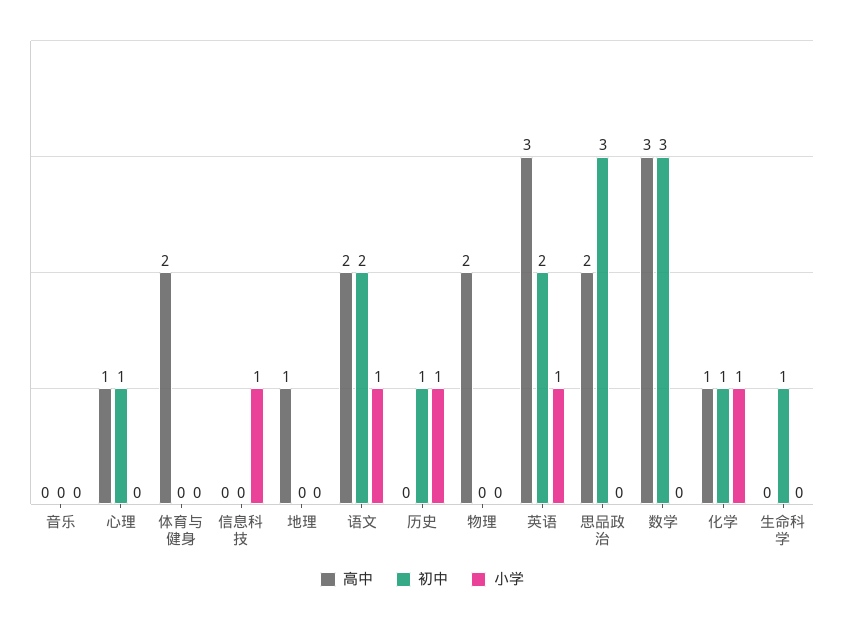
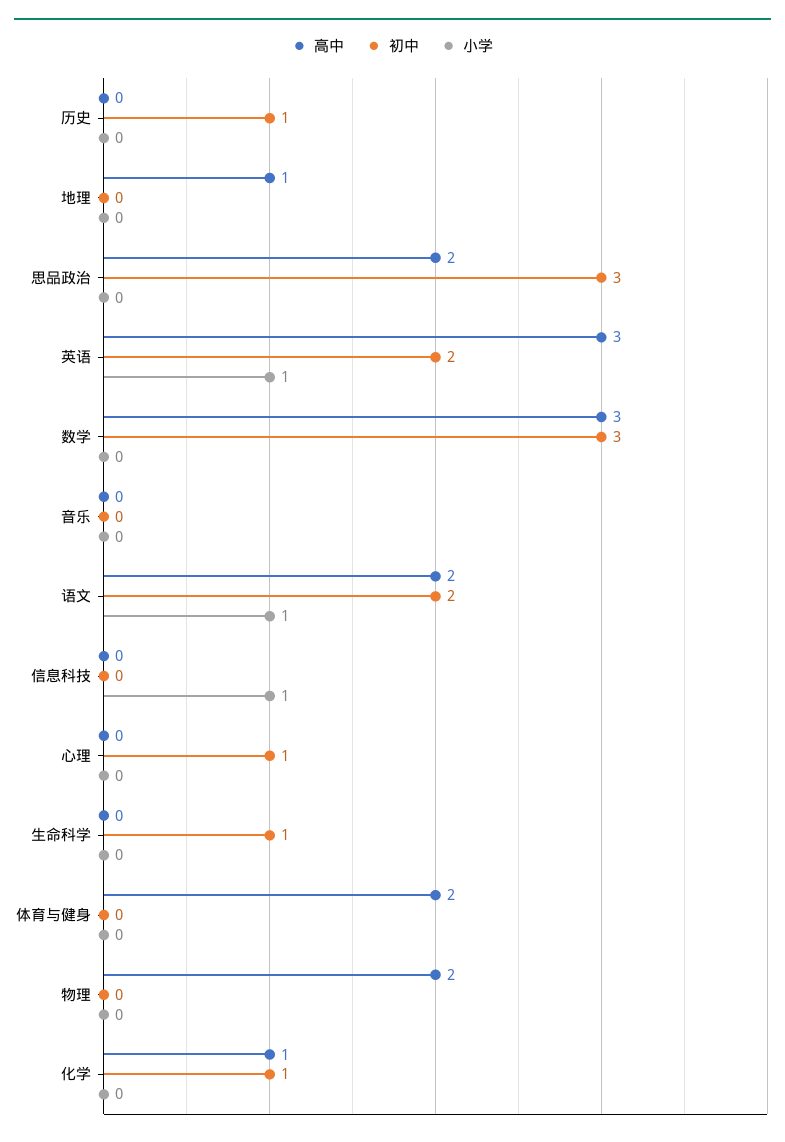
高中, 心理: 1 -> 0
小学, 历史: 1 -> 0
小学, 化学: 1 -> 0

